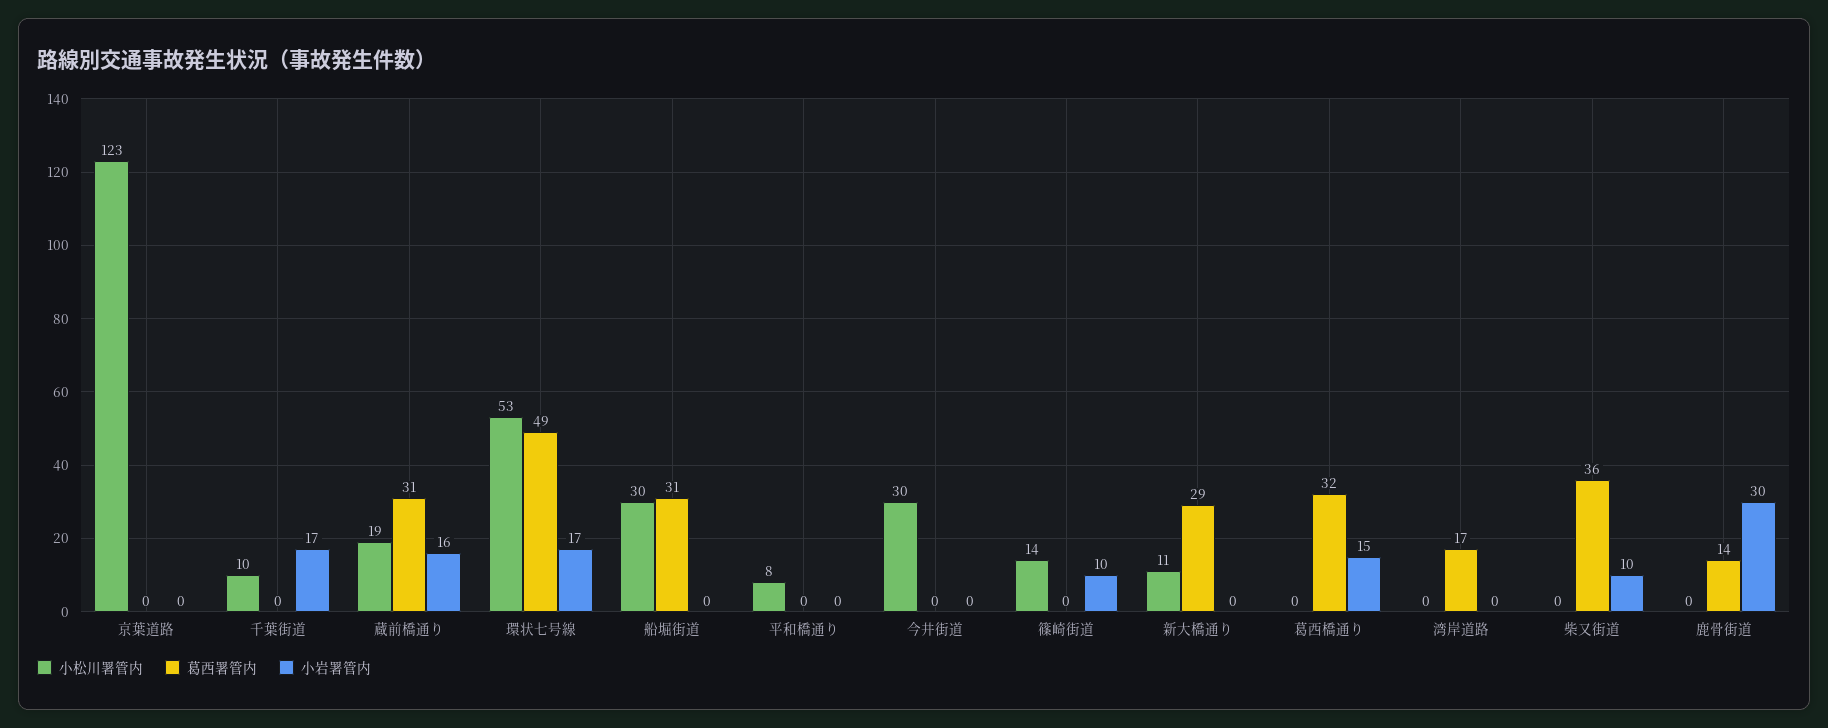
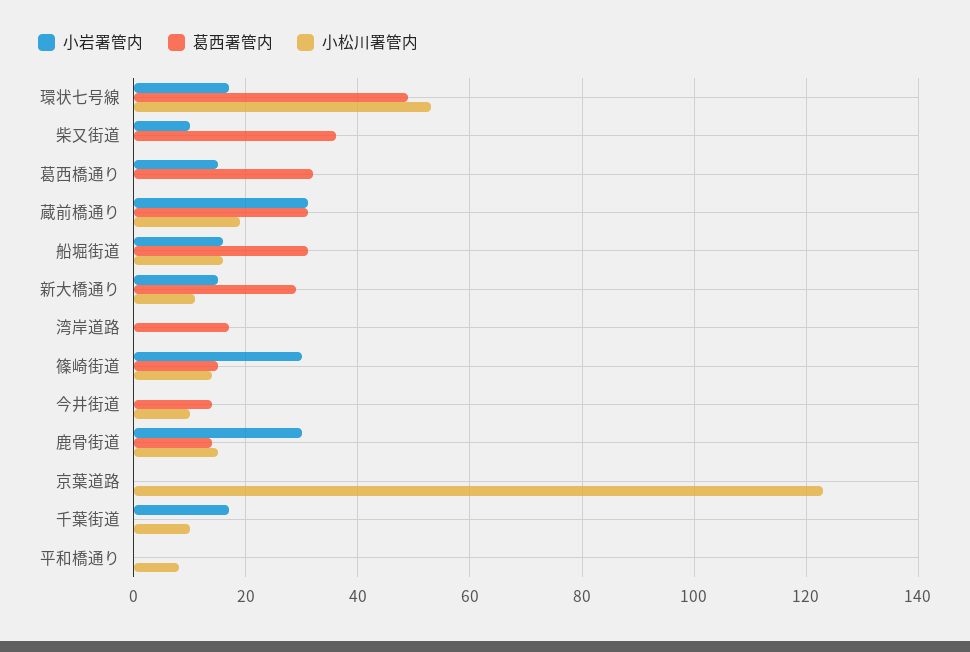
小岩署管内, 蔵前橋通り: 16 -> 30
小松川署管内, 船堀街道: 30 -> 15
小岩署管内, 船堀街道: 0 -> 15
小松川署管内, 今井街道: 30 -> 10
葛西署管内, 今井街道: 0 -> 15
葛西署管内, 篠崎街道: 0 -> 15
小岩署管内, 篠崎街道: 10 -> 30
小岩署管内, 新大橋通り: 0 -> 15
小松川署管内, 鹿骨街道: 0 -> 15

